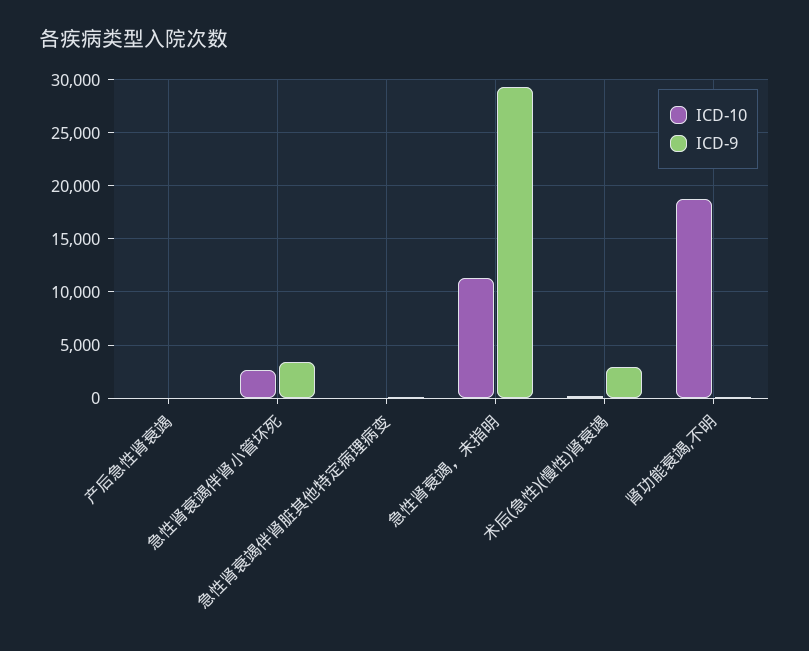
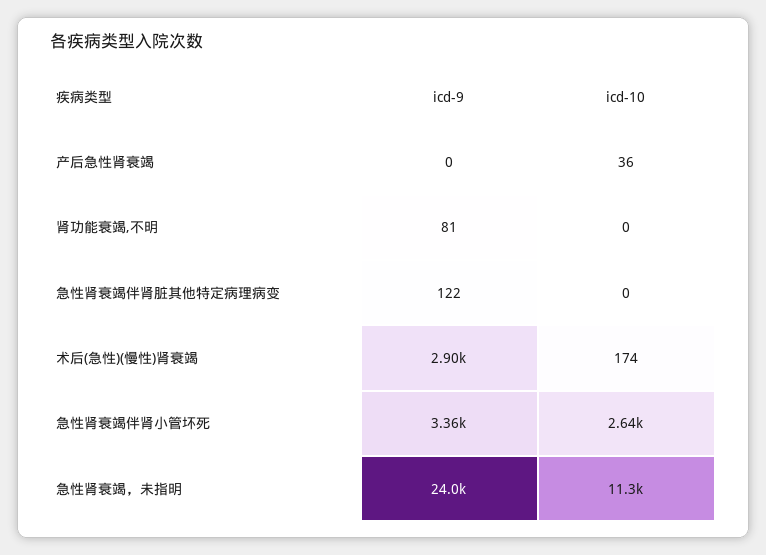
ICD-9, 急性肾衰竭，未指明: 29000 -> 24000
ICD-10, 肾功能衰竭,不明: 19000 -> 0

